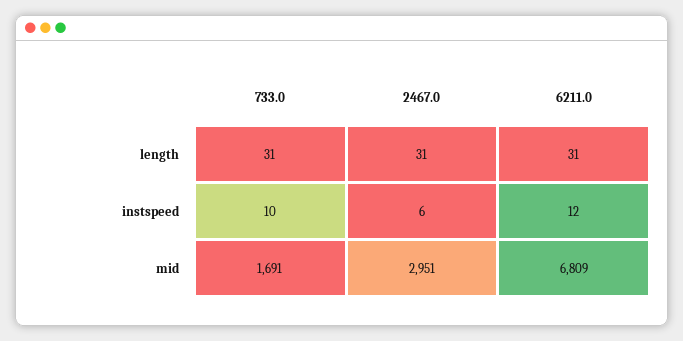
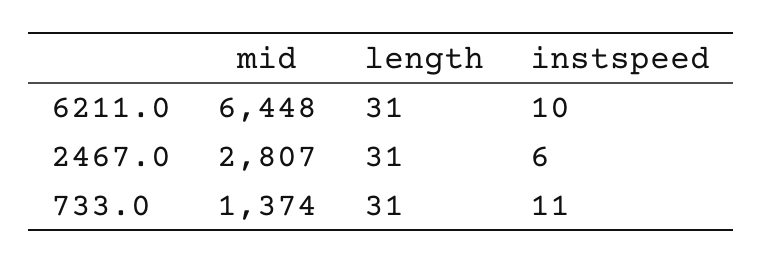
733.0, instspeed: 10 -> 11
6211.0, instspeed: 12 -> 10
733.0, mid: 1691 -> 1374
2467.0, mid: 2951 -> 2807
6211.0, mid: 6809 -> 6448

